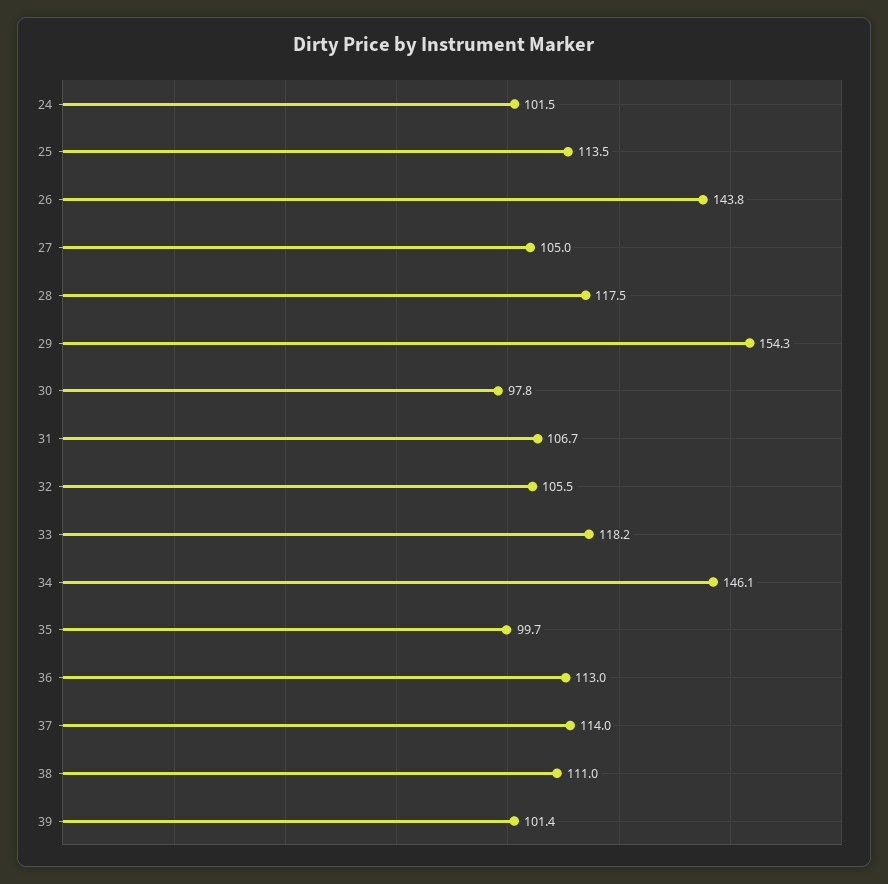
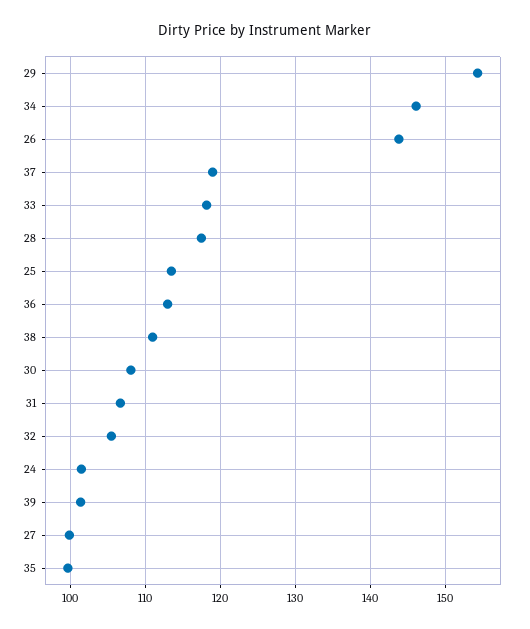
27: 105 -> 100
30: 97.8 -> 108
37: 114 -> 119

